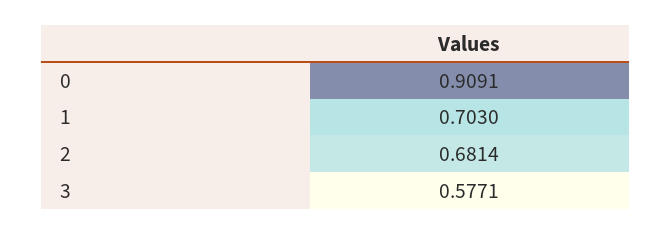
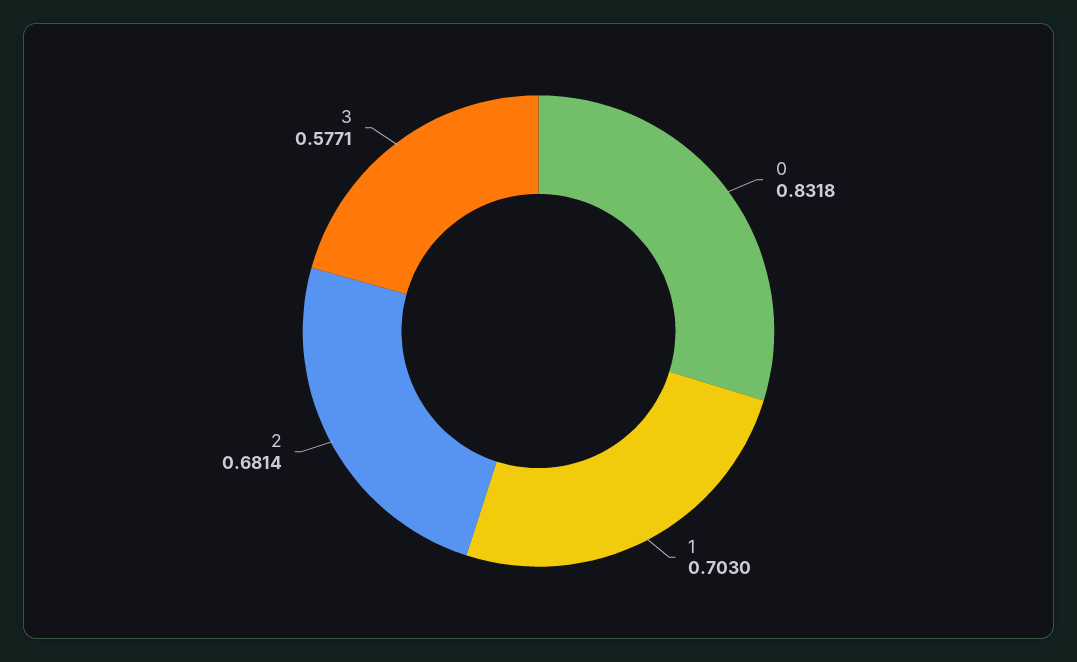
0: 0.9091 -> 0.8318

